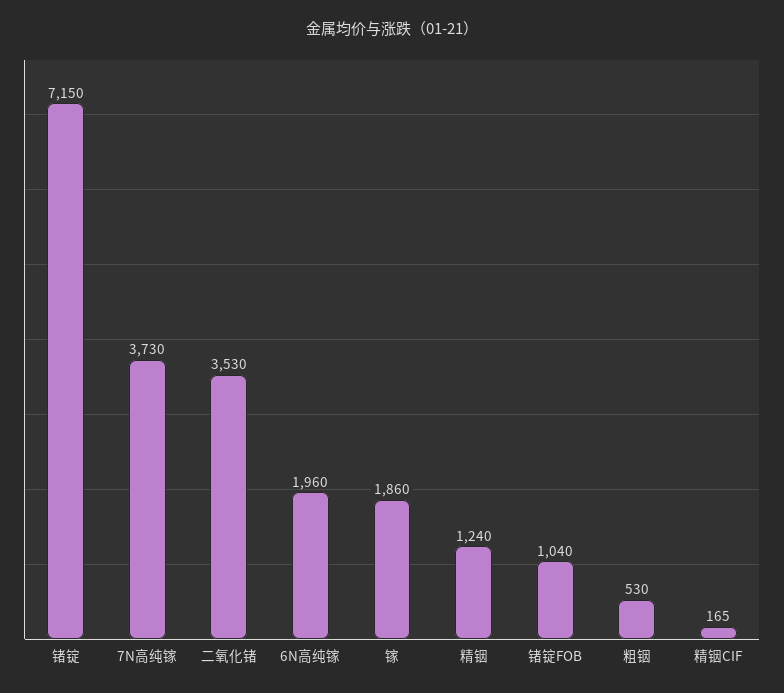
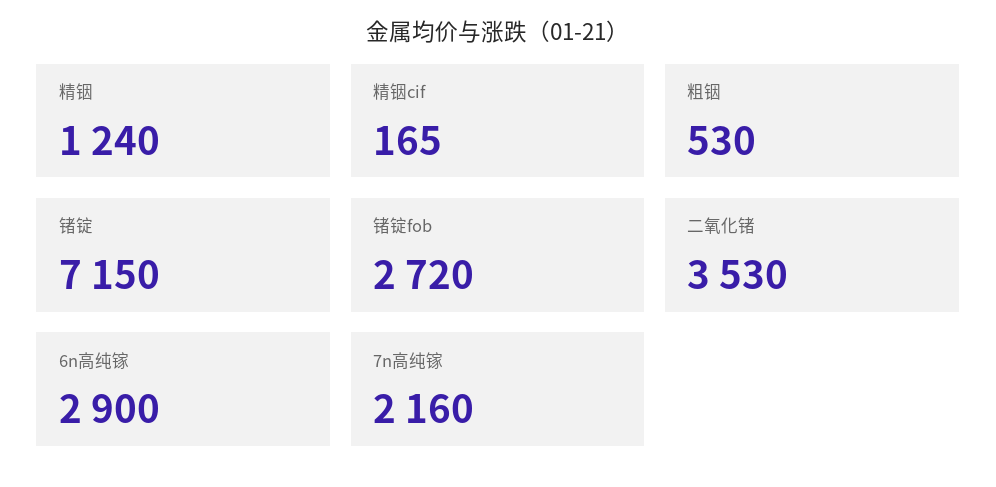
7N高纯镓: 3730 -> 2160
6N高纯镓: 1960 -> 2900
镓: 1860 -> none
锗锭FOB: 1040 -> 2720

